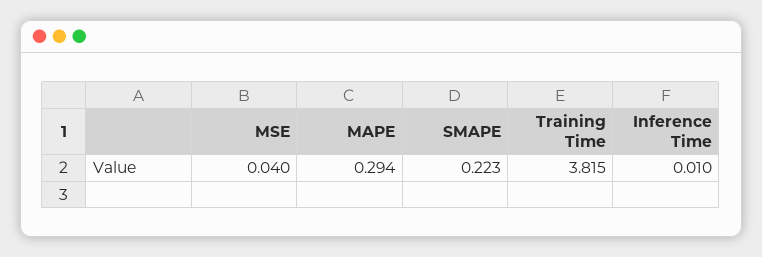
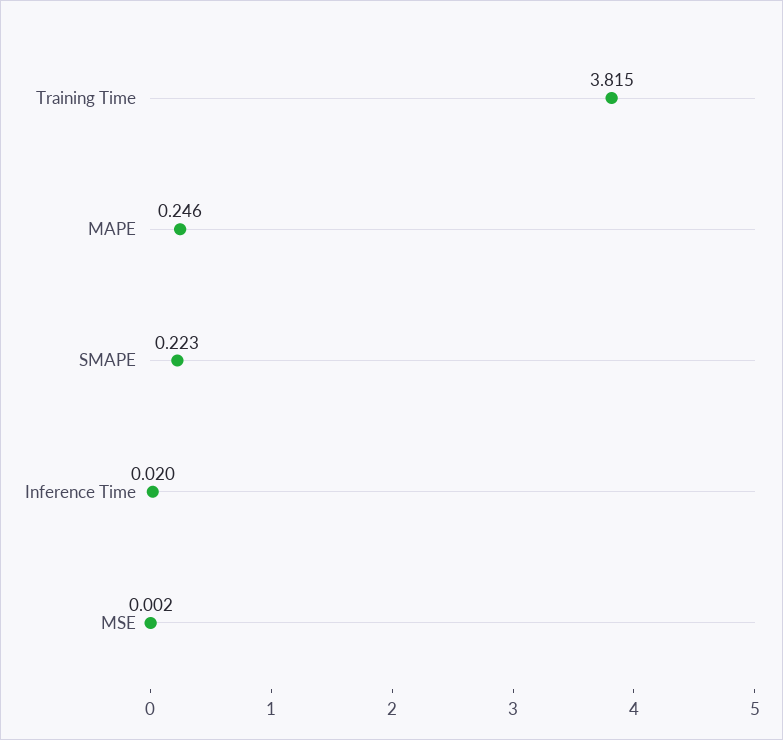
MSE: 0.04 -> 0.002
MAPE: 0.294 -> 0.246
Inference Time: 0.01 -> 0.02

